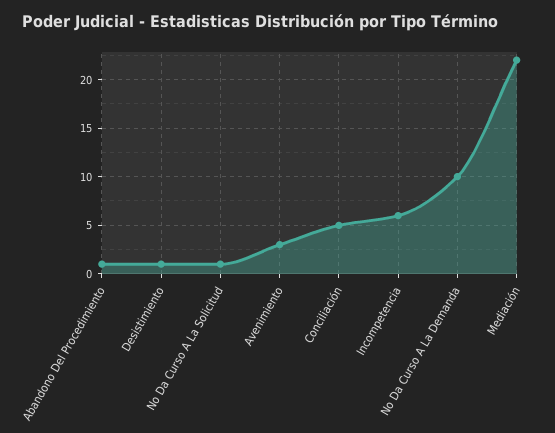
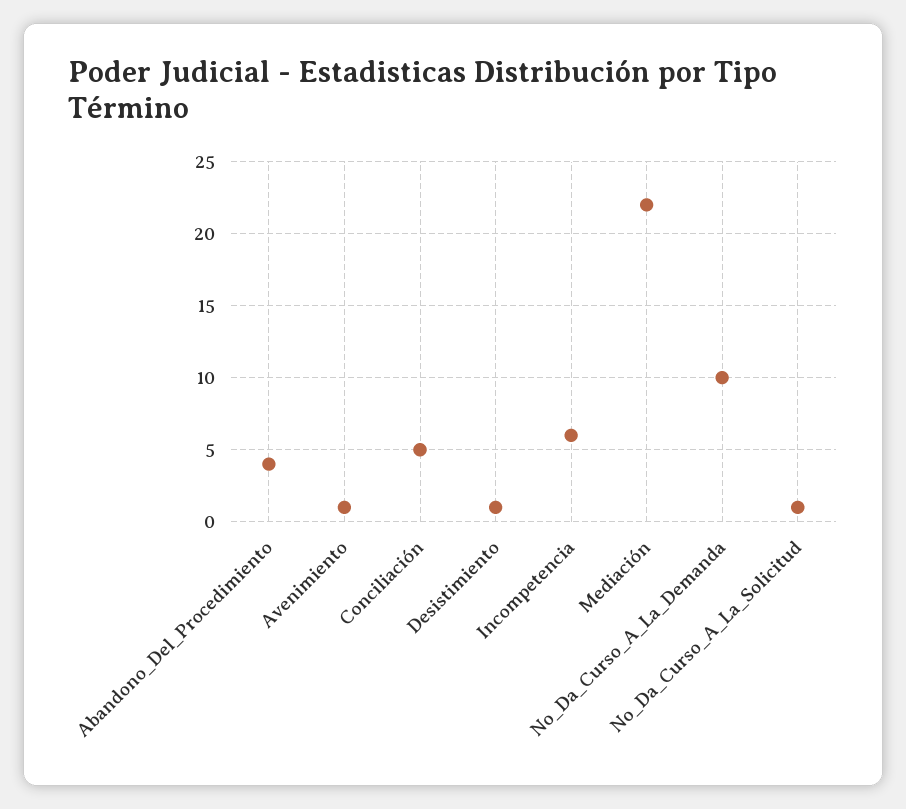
Abandono Del Procedimiento: 1 -> 4
Avenimiento: 3 -> 1

